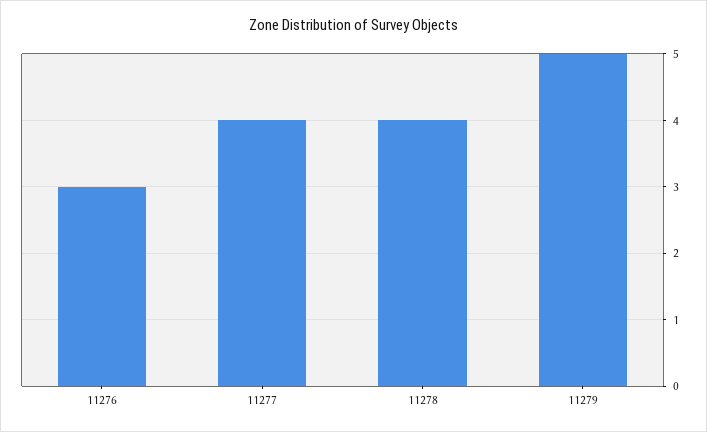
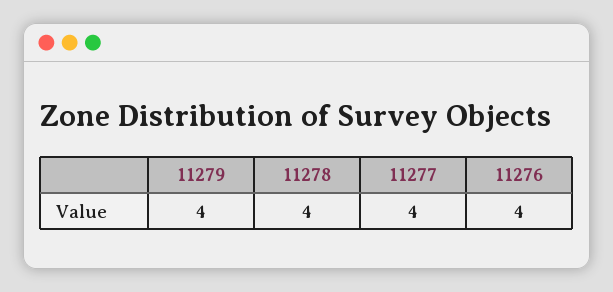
11276: 3 -> 4
11279: 5 -> 4

